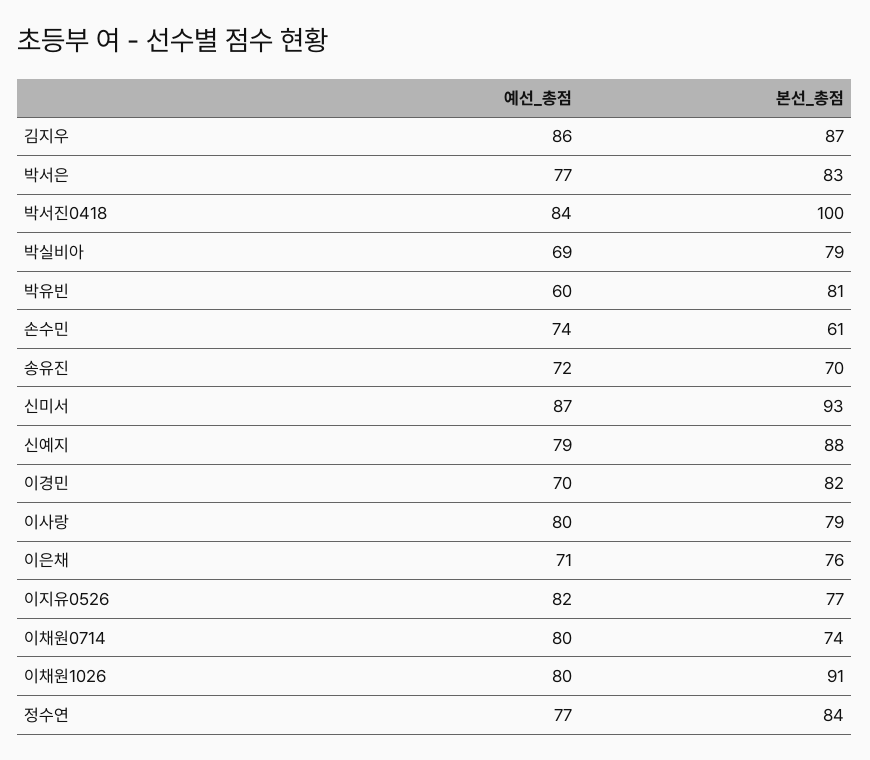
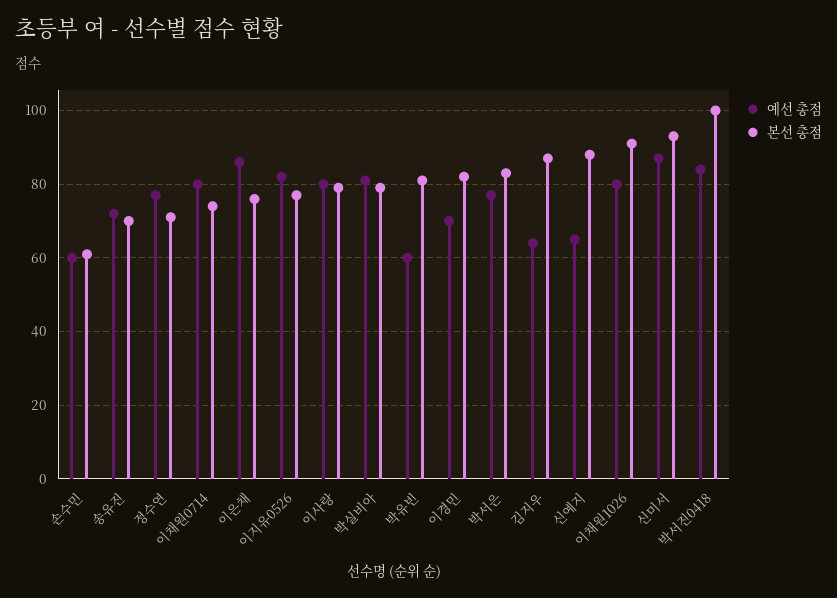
예선_총점, 김지우: 86 -> 65
예선_총점, 박실비아: 69 -> 80
예선_총점, 손수민: 74 -> 60
예선_총점, 신예지: 79 -> 65
예선_총점, 이은채: 71 -> 85
본선_총점, 정수연: 84 -> 70

